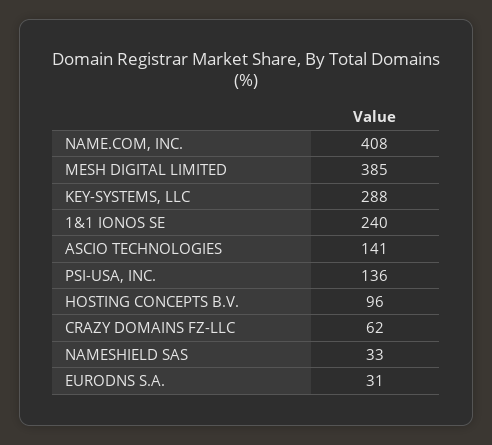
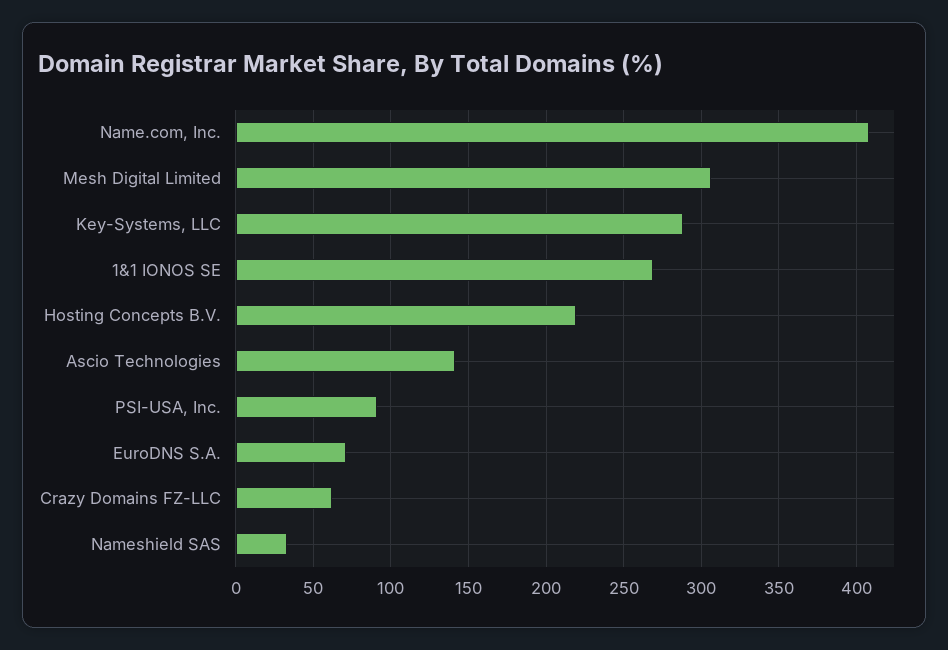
MESH DIGITAL LIMITED: 385 -> 305
1&1 IONOS SE: 240 -> 270
PSI-USA, INC.: 136 -> 90
HOSTING CONCEPTS B.V.: 96 -> 220
EURODNS S.A.: 31 -> 70

